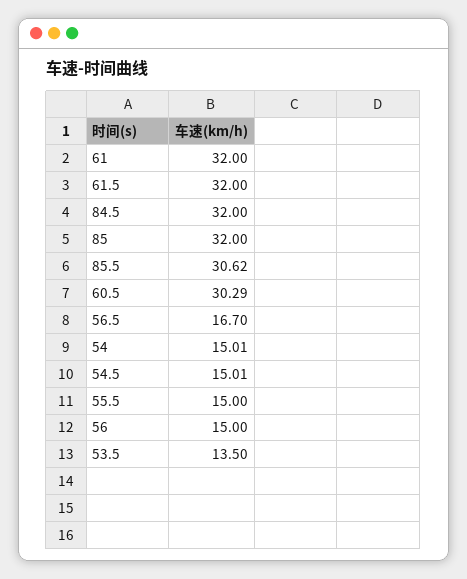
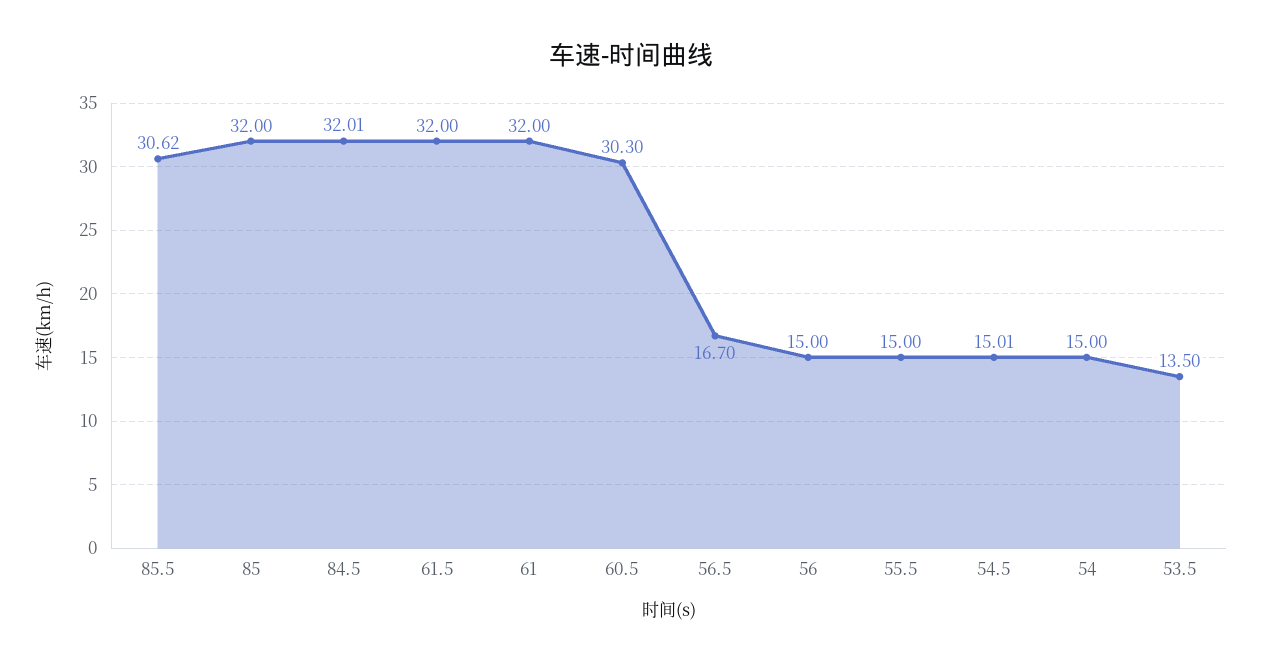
84.5: 32 -> 32.01
60.5: 30.29 -> 30.3
54: 15.01 -> 15

